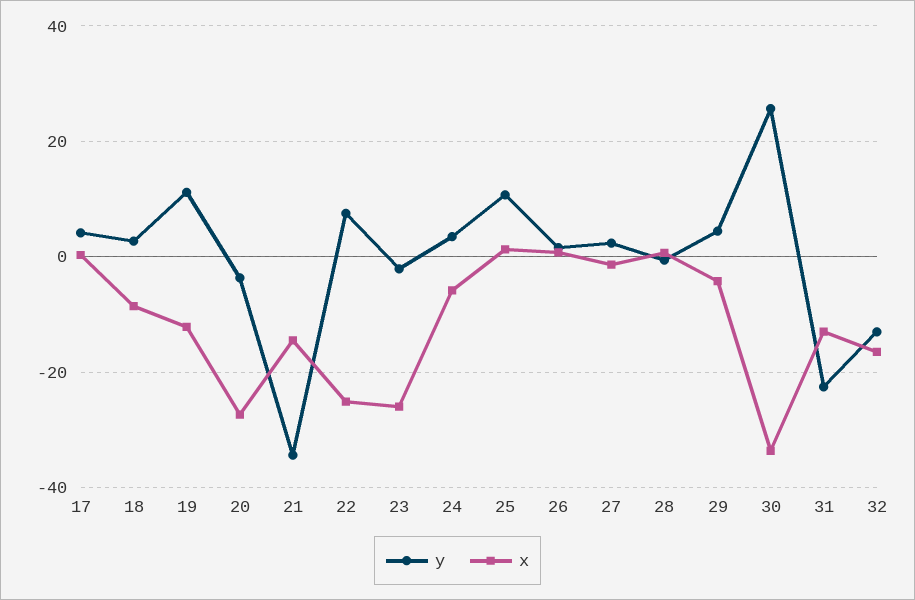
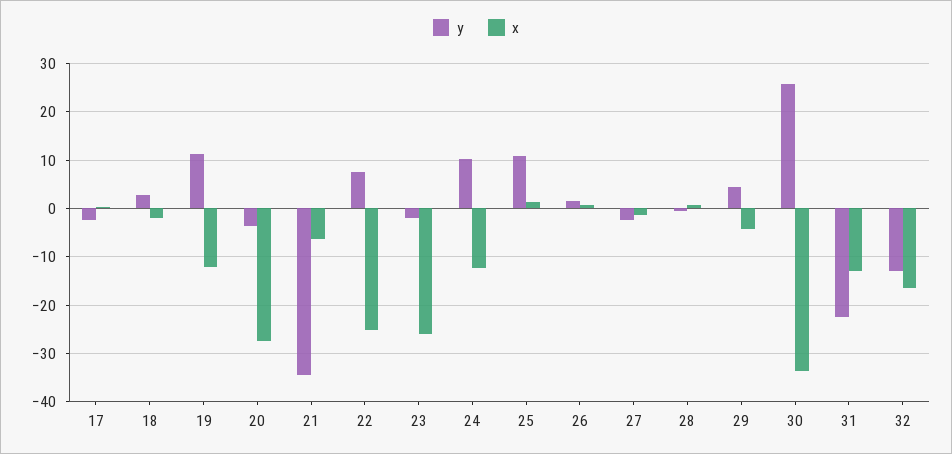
y, 17: 4 -> -2
x, 18: -8 -> -2
x, 21: -14 -> -6
y, 24: 4 -> 10
x, 24: -6 -> -12
y, 27: 2 -> -2

